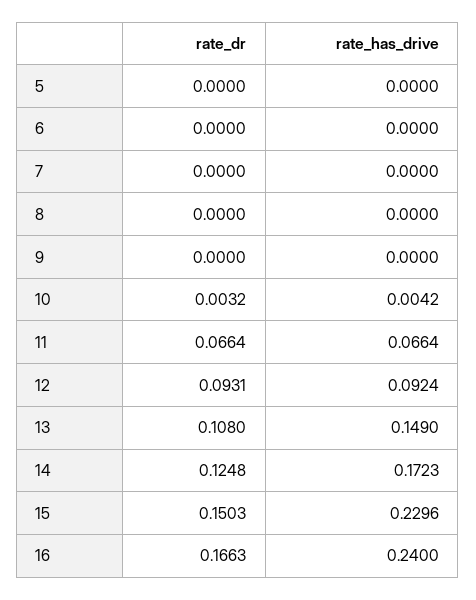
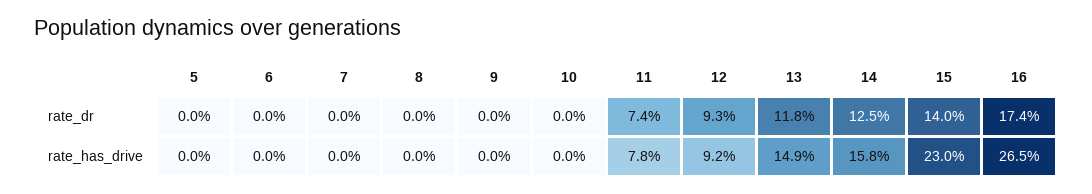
rate_dr, 10: 0.0032 -> 0
rate_has_drive, 10: 0.0042 -> 0
rate_dr, 11: 0.0664 -> 0.074
rate_has_drive, 11: 0.0664 -> 0.078
rate_dr, 13: 0.108 -> 0.118
rate_has_drive, 14: 0.1723 -> 0.158
rate_dr, 15: 0.1503 -> 0.14
rate_dr, 16: 0.1663 -> 0.174
rate_has_drive, 16: 0.24 -> 0.265

